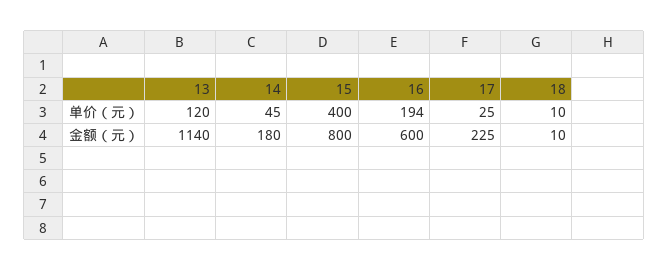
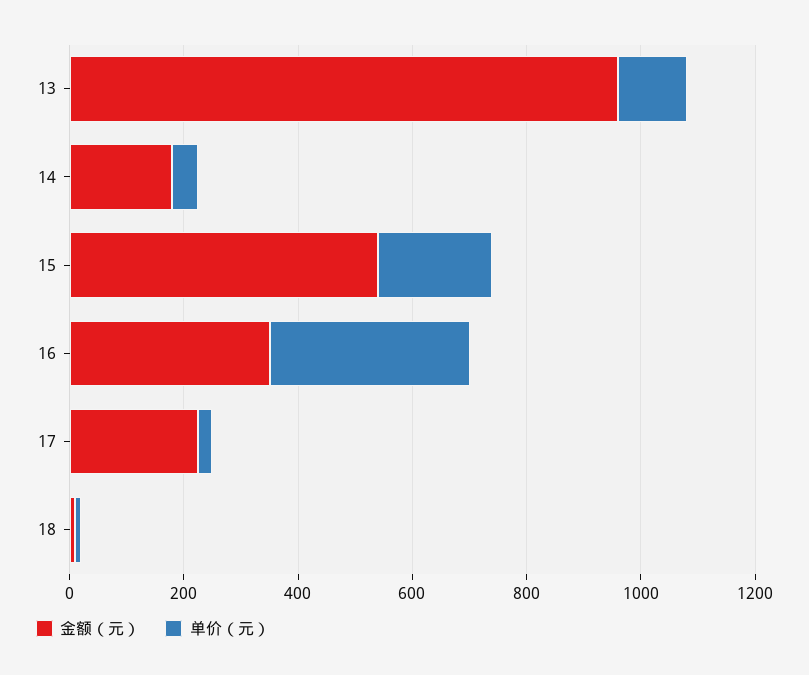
单价（元）, 15: 400 -> 200
单价（元）, 16: 194 -> 350
金额（元）, 13: 1140 -> 950
金额（元）, 15: 800 -> 550
金额（元）, 16: 600 -> 350

